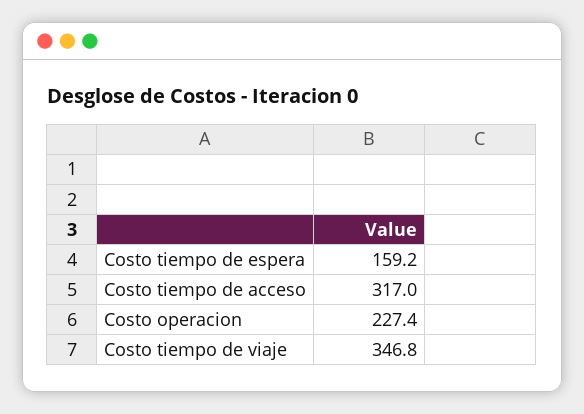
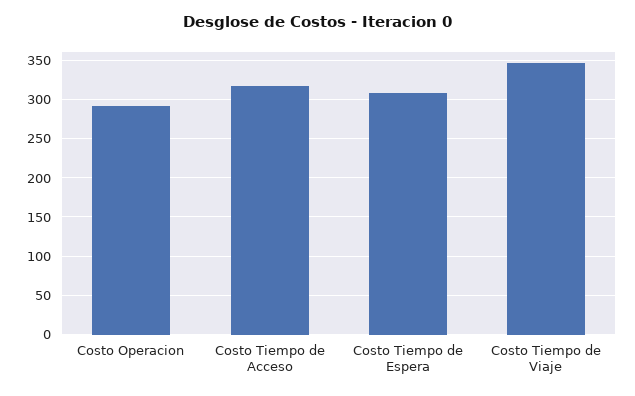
Costo tiempo de espera: 159.2 -> 310
Costo operacion: 227.4 -> 290

